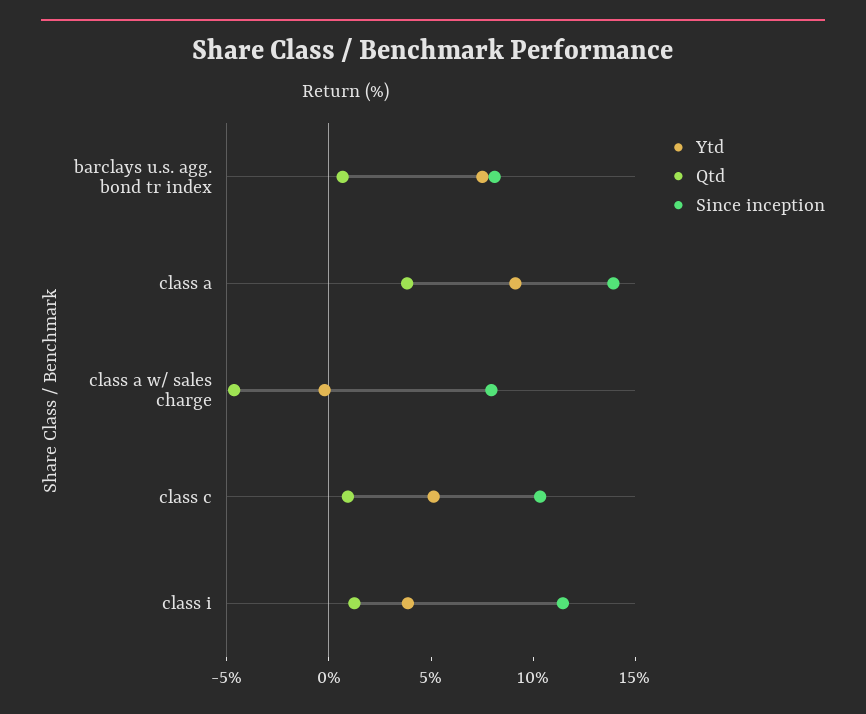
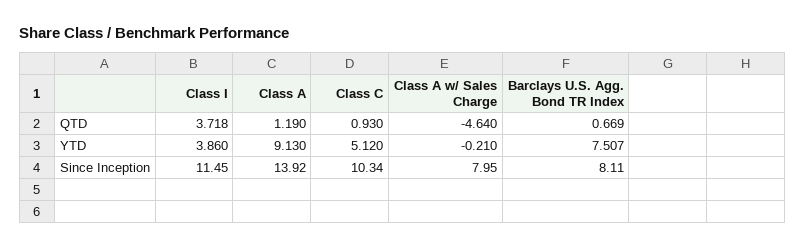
Qtd, class a: 4 -> 1.19
Qtd, class i: 1 -> 3.718

